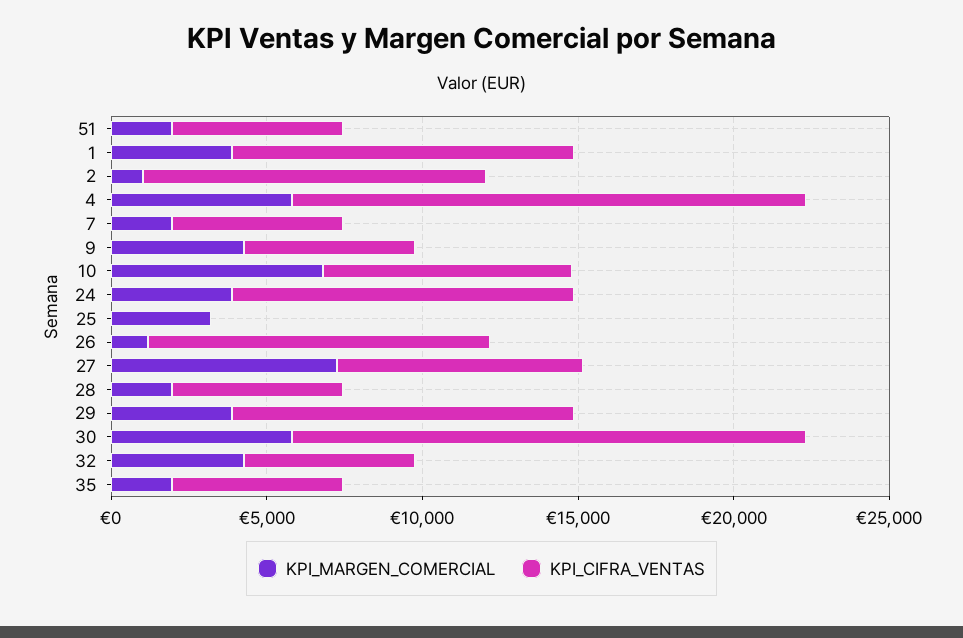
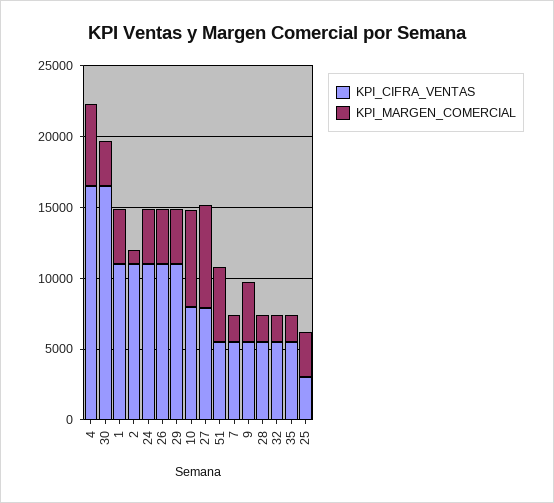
KPI_MARGEN_COMERCIAL, 51: 2000 -> 5000
KPI_CIFRA_VENTAS, 25: 0 -> 3000
KPI_MARGEN_COMERCIAL, 26: 1000 -> 4000
KPI_MARGEN_COMERCIAL, 30: 6000 -> 3000
KPI_MARGEN_COMERCIAL, 32: 4000 -> 2000

